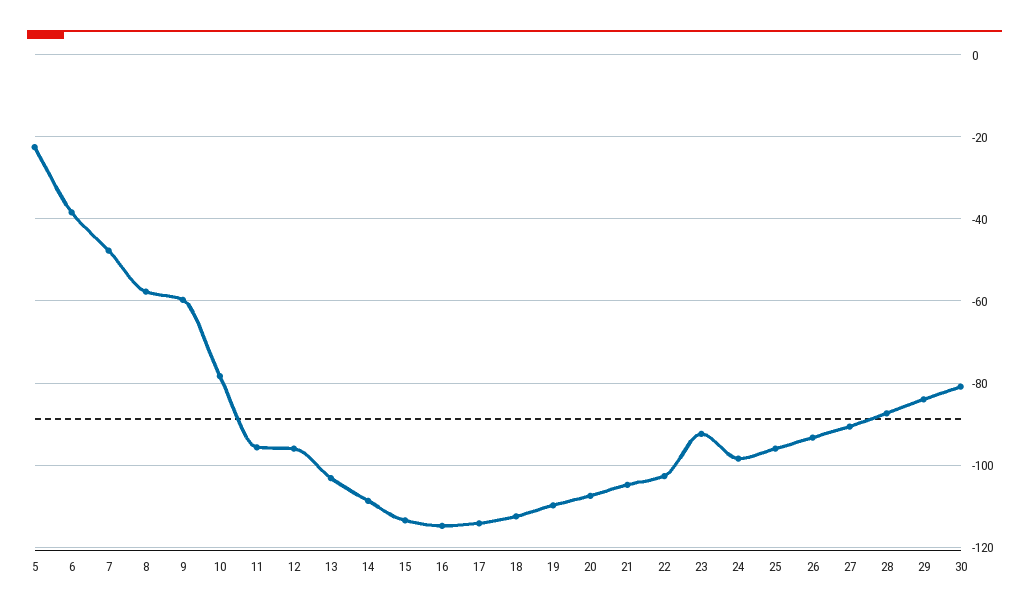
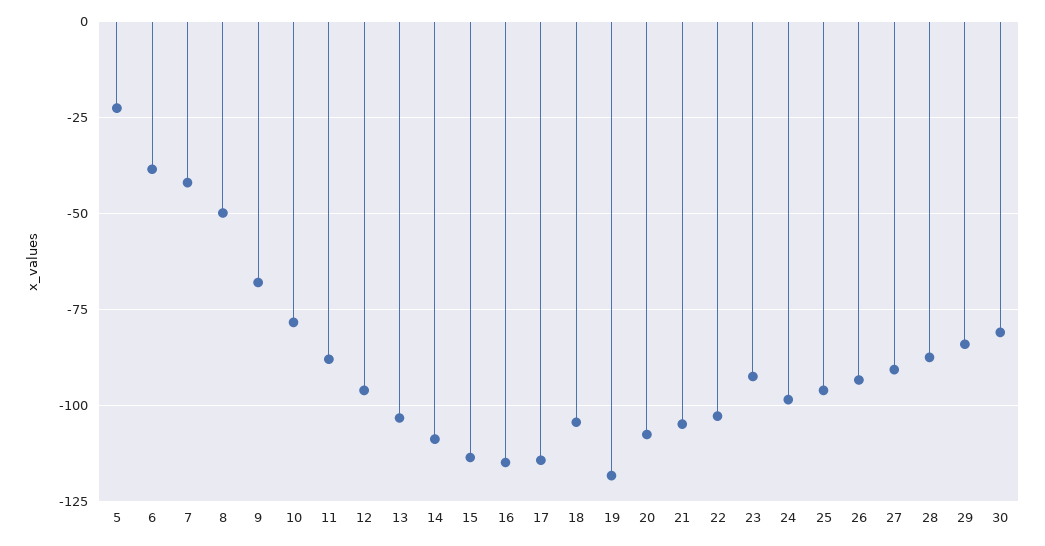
7: -48 -> -42.5
8: -58 -> -50
9: -60 -> -67.5
11: -96 -> -87.5
18: -112 -> -105
19: -110 -> -117.5

